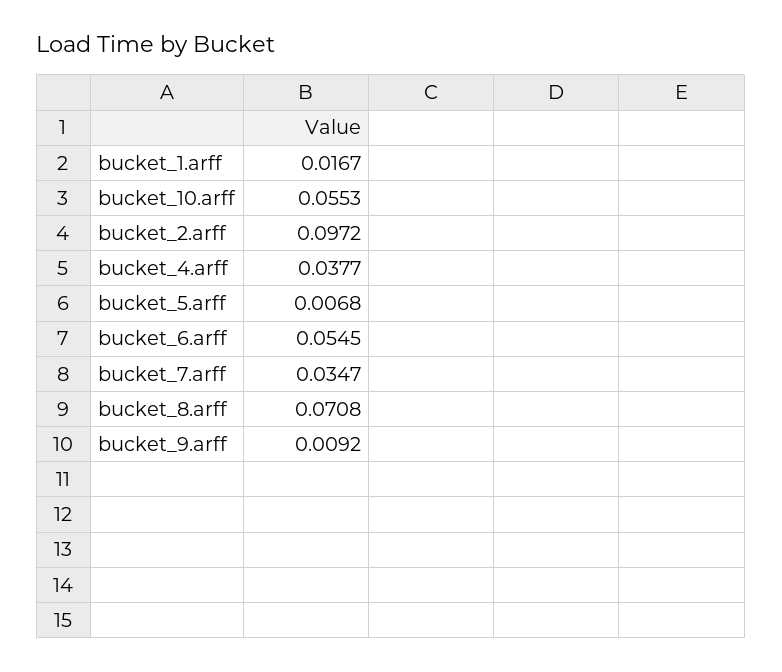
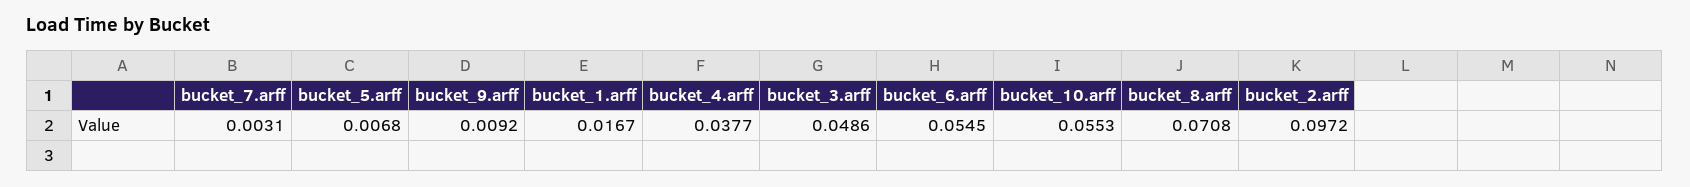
bucket_7.arff: 0.0347 -> 0.0031
bucket_3.arff: none -> 0.0486

